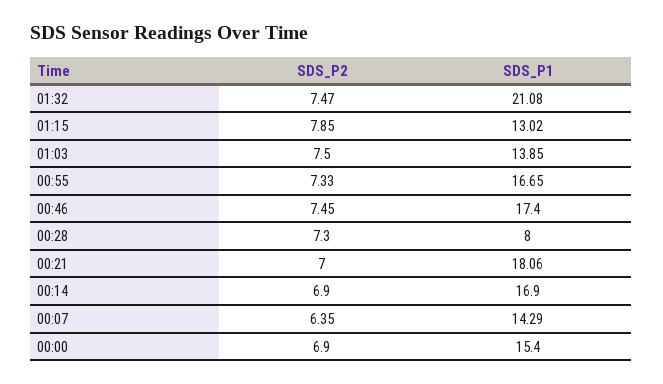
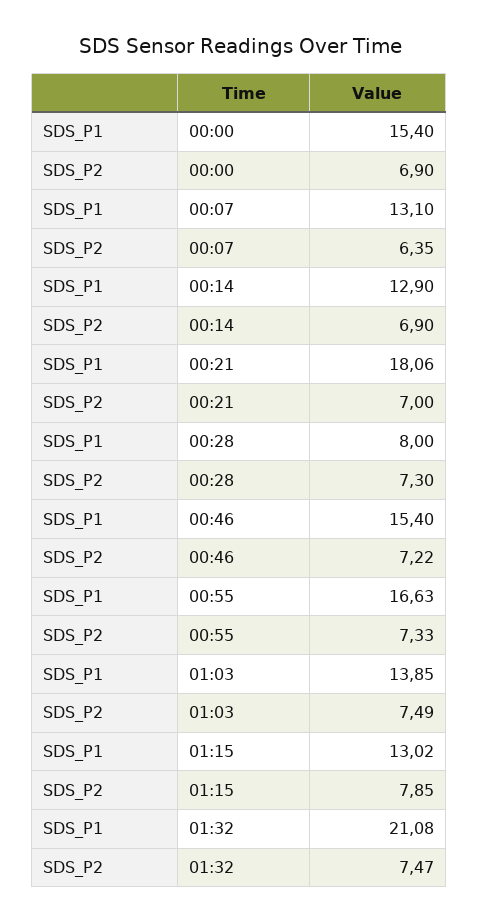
SDS_P2, 01:03: 7.5 -> 7.49
SDS_P1, 00:55: 16.65 -> 16.63
SDS_P2, 00:46: 7.45 -> 7.22
SDS_P1, 00:46: 17.4 -> 15.4
SDS_P1, 00:14: 16.9 -> 12.9
SDS_P1, 00:07: 14.29 -> 13.1

